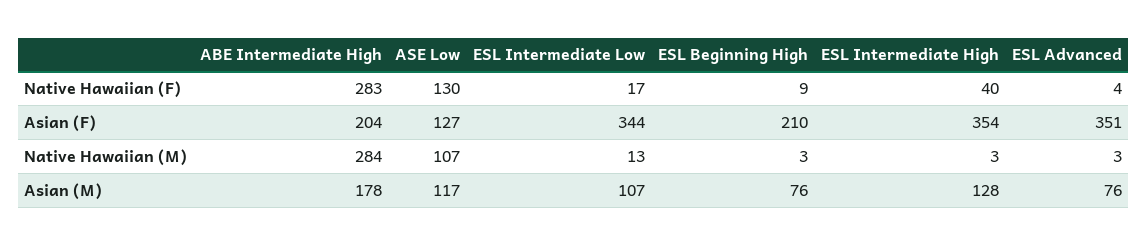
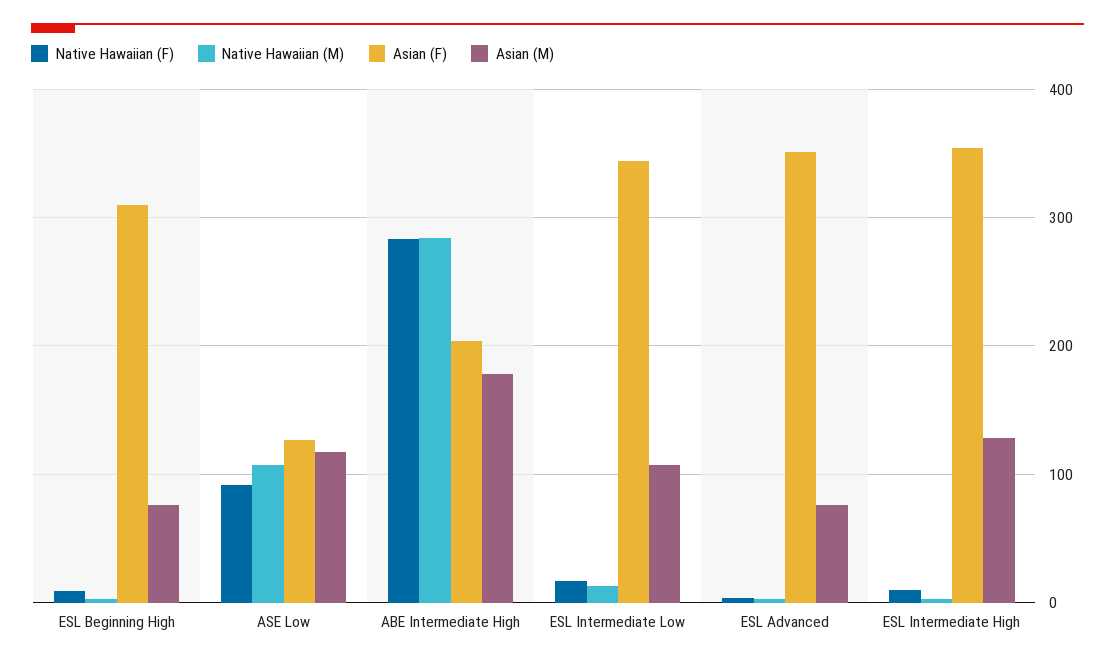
Native Hawaiian (F), ASE Low: 130 -> 90
Native Hawaiian (F), ESL Intermediate High: 40 -> 10
Asian (F), ESL Beginning High: 210 -> 310

